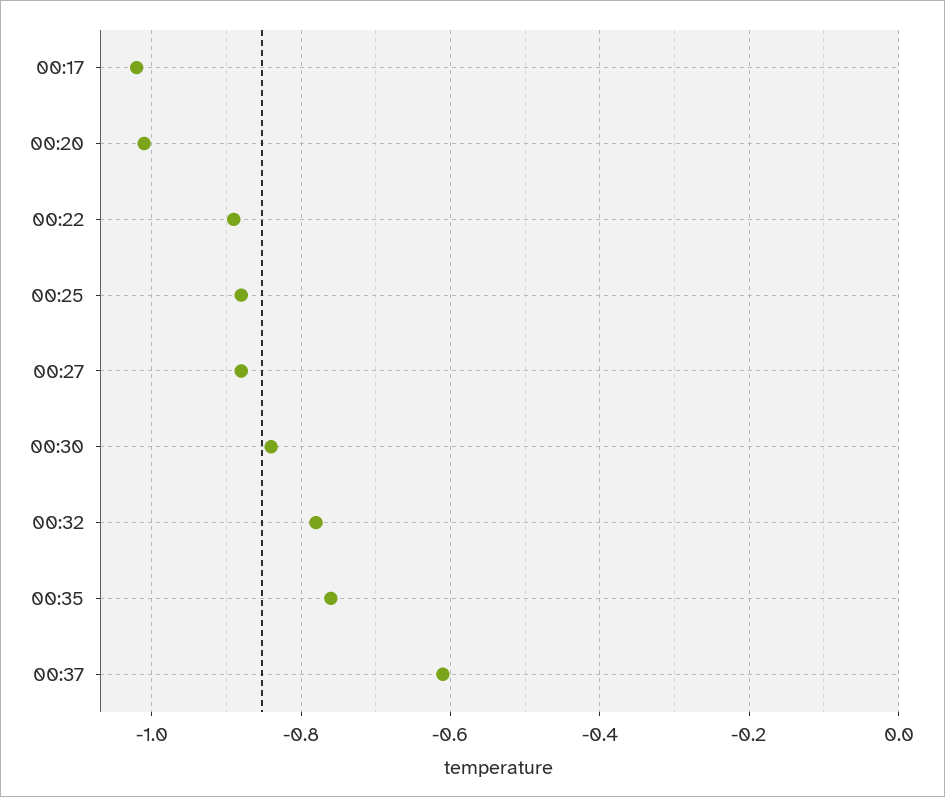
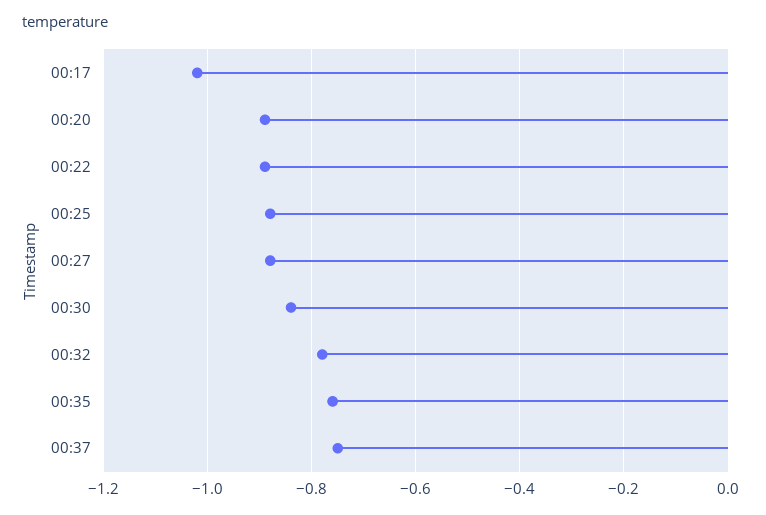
00:20: -1 -> -0.9
00:37: -0.6 -> -0.75

